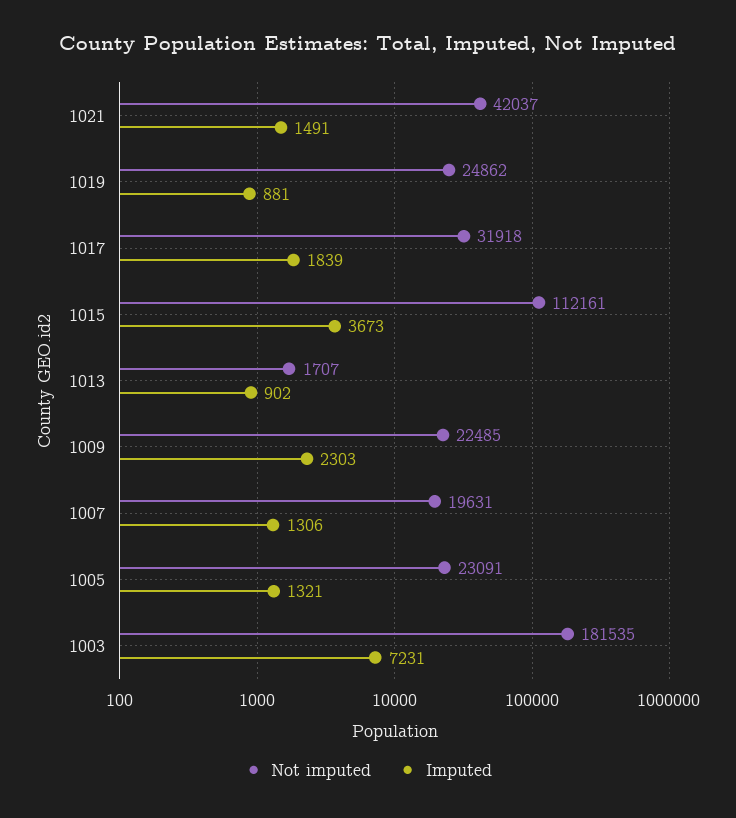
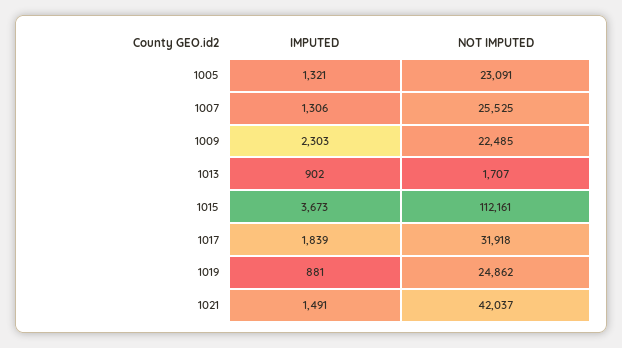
Not imputed, 1007: 19631 -> 25525
Not imputed, 1003: 181535 -> none
Imputed, 1003: 7231 -> none

